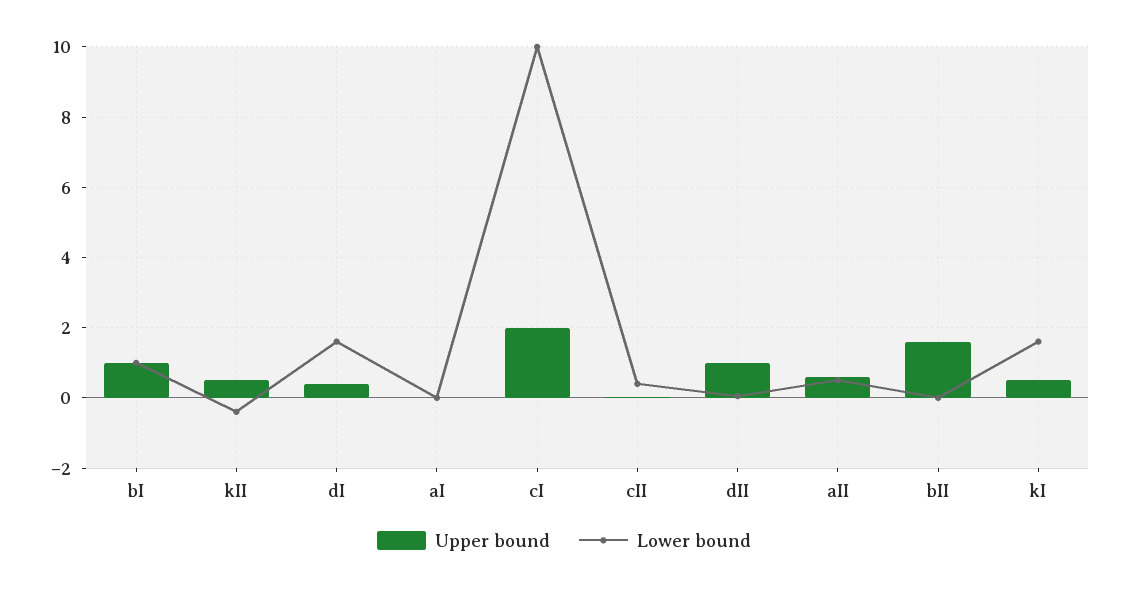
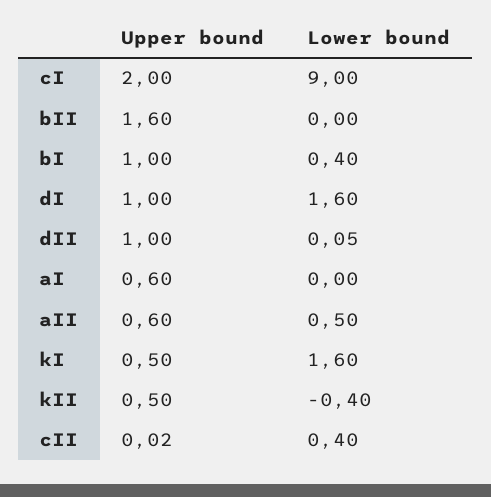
Lower bound, bI: 1 -> 0.4
Upper bound, dI: 0.4 -> 1
Upper bound, aI: 0 -> 0.6
Lower bound, cI: 10 -> 9

